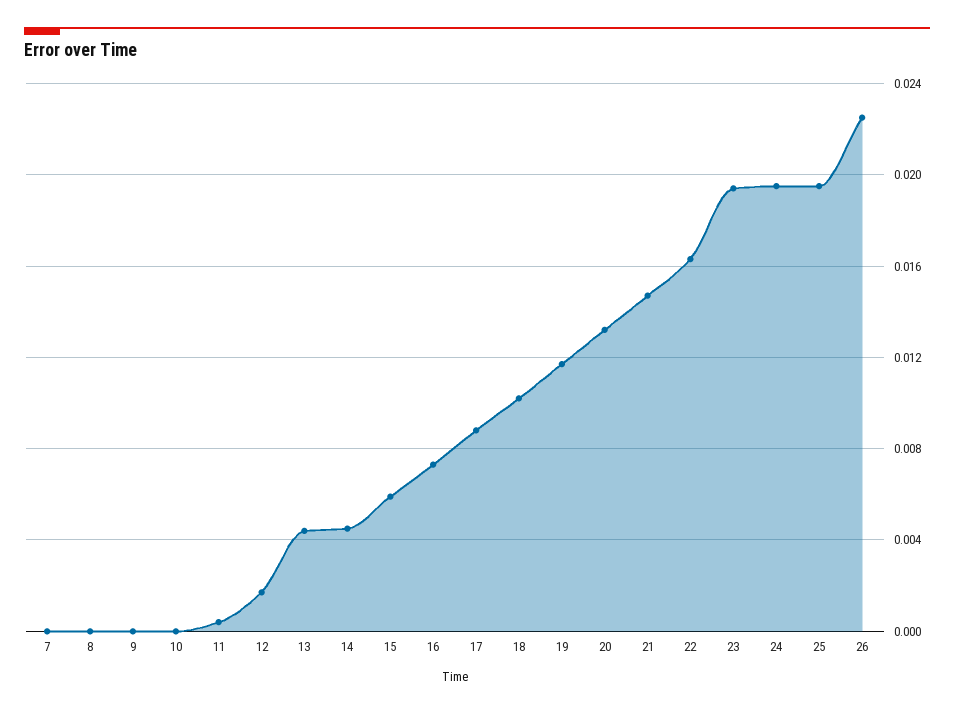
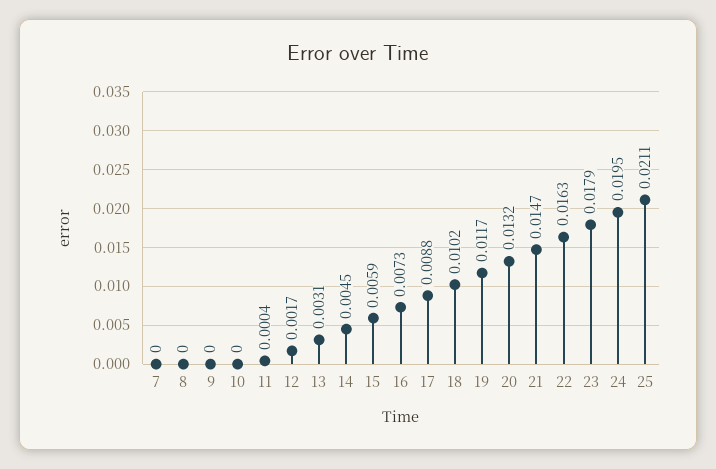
13: 0.0045 -> 0.0031
23: 0.0195 -> 0.0179
25: 0.0195 -> 0.0211
26: 0.0225 -> none

